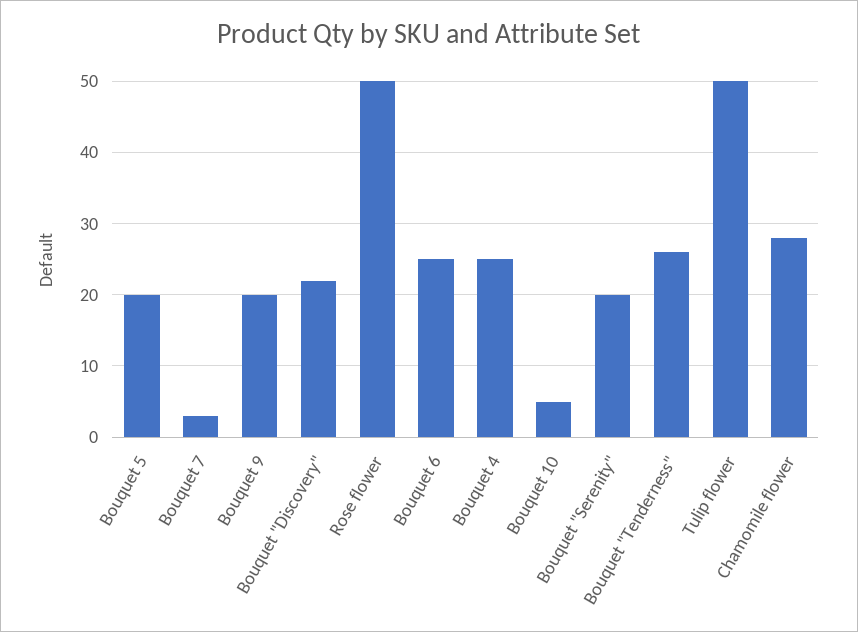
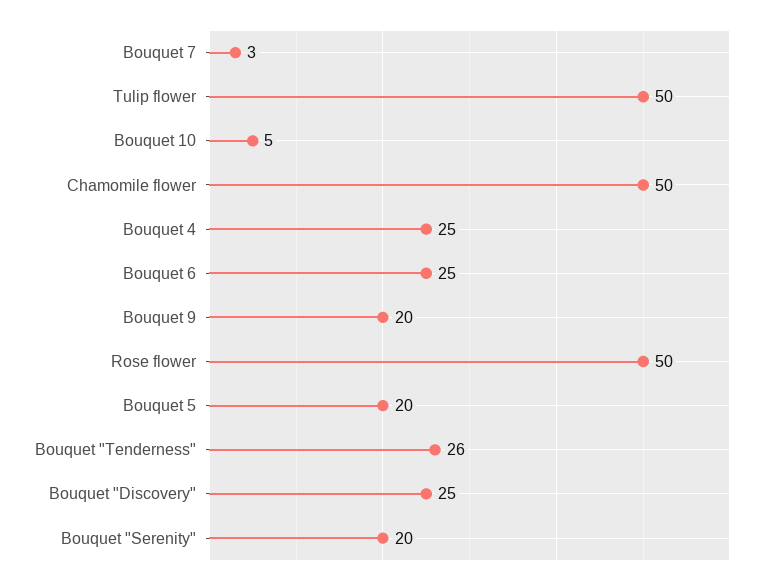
Bouquet "Discovery": 22 -> 25
Chamomile flower: 28 -> 50

